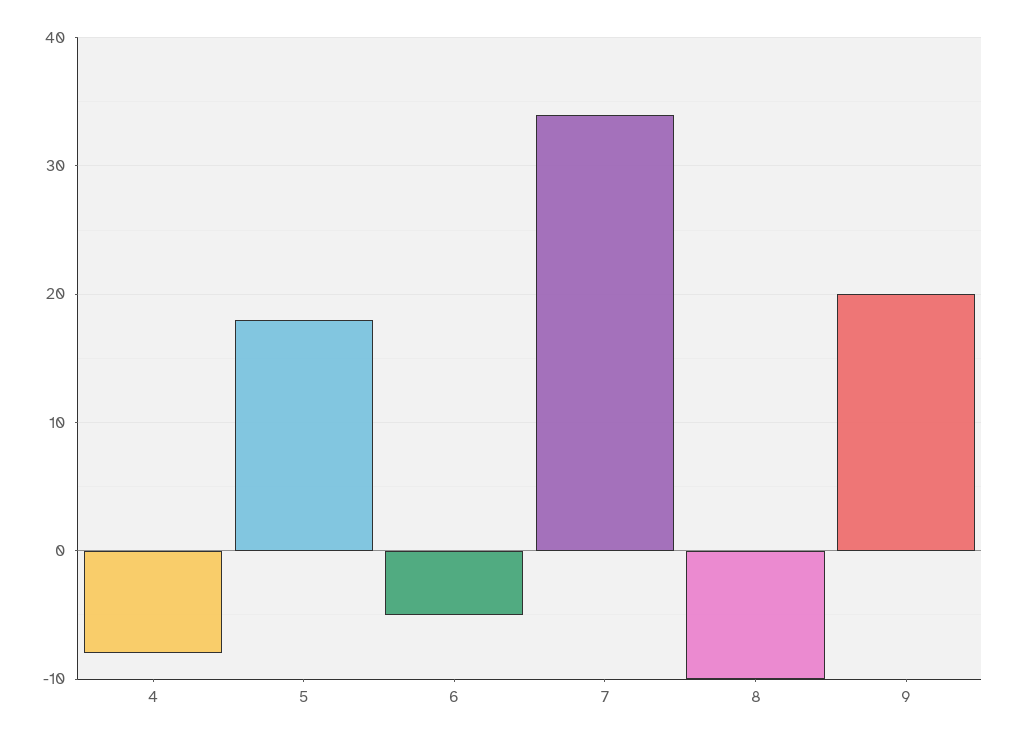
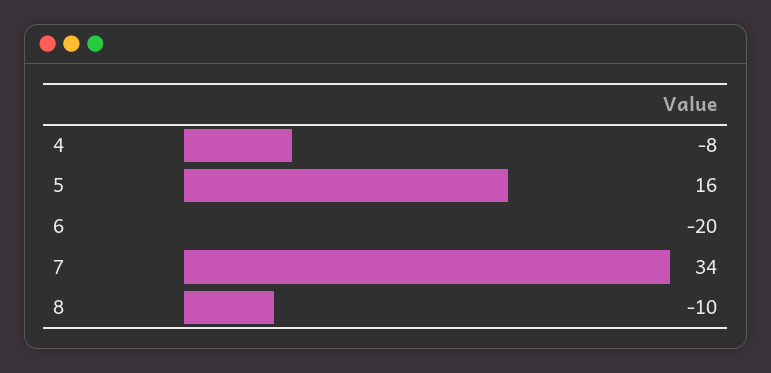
5: 18 -> 16
6: -5 -> -20
9: 20 -> none

